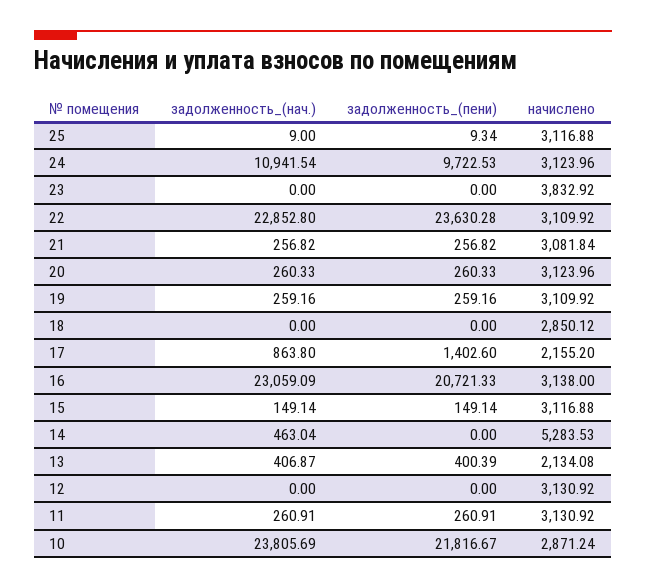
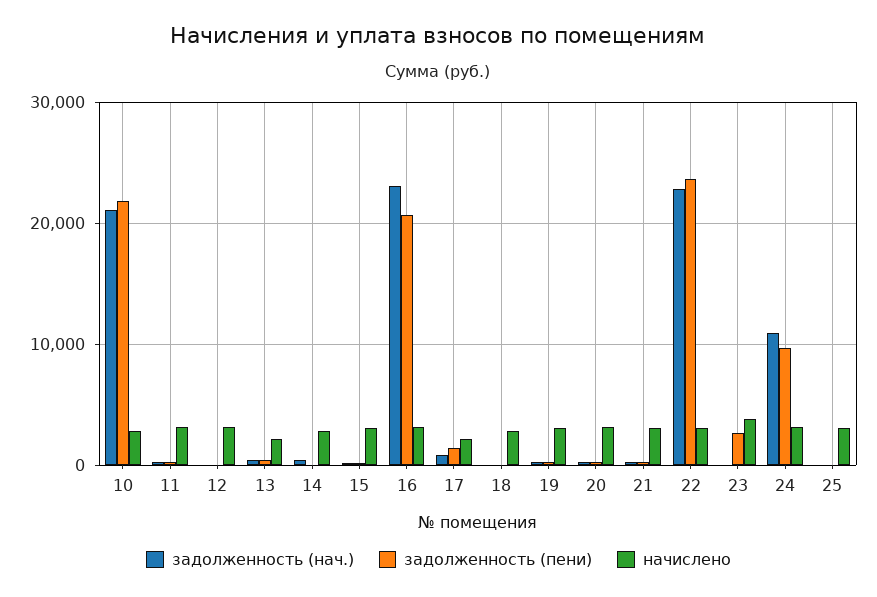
задолженность_(пени), 23: 0 -> 3000
начислено, 14: 5283.53 -> 3000
задолженность_(нач.), 10: 23805.69 -> 21000

